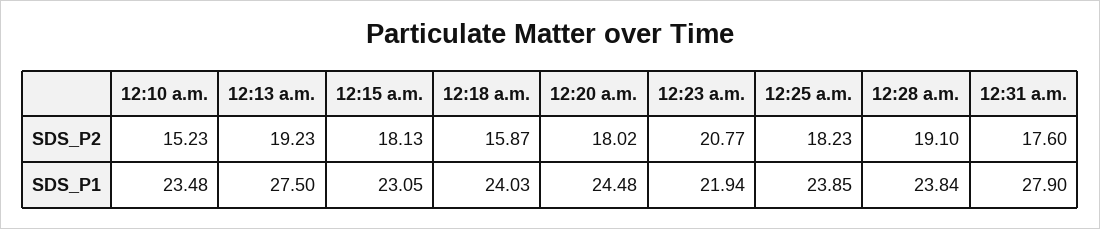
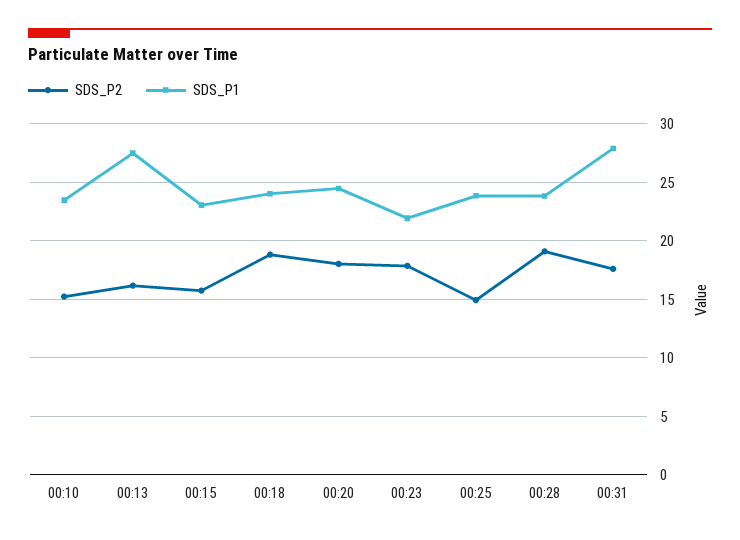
SDS_P2, 12:13 a.m.: 19.23 -> 16
SDS_P2, 12:15 a.m.: 18.13 -> 16
SDS_P2, 12:18 a.m.: 15.87 -> 19
SDS_P2, 12:23 a.m.: 20.77 -> 18
SDS_P2, 12:25 a.m.: 18.23 -> 15

